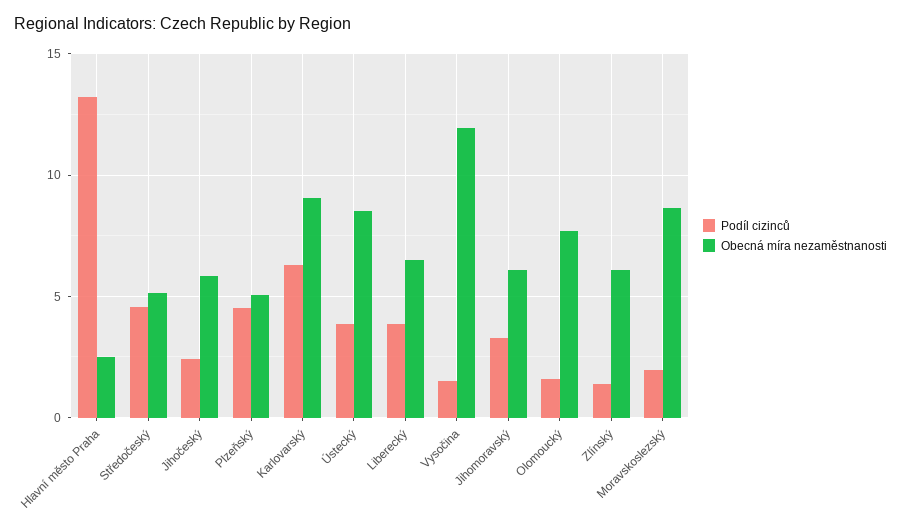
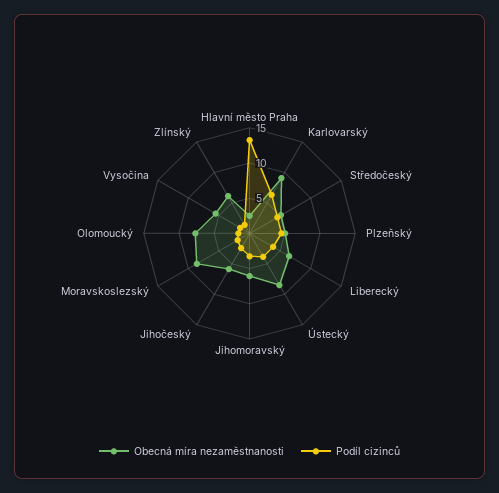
Obecná míra nezaměstnanosti, Vysočina: 12 -> 5

